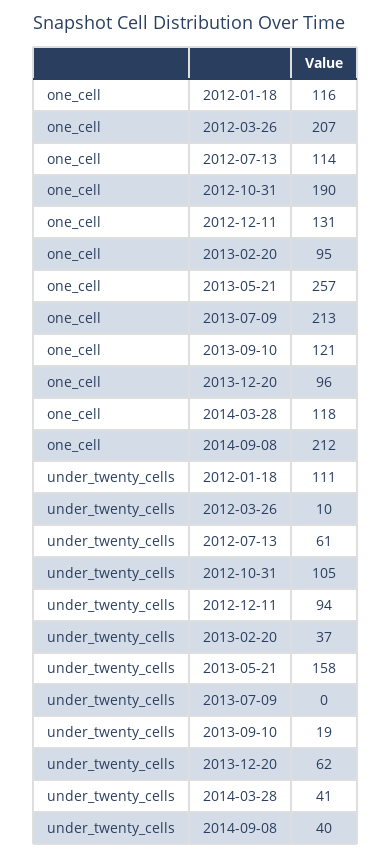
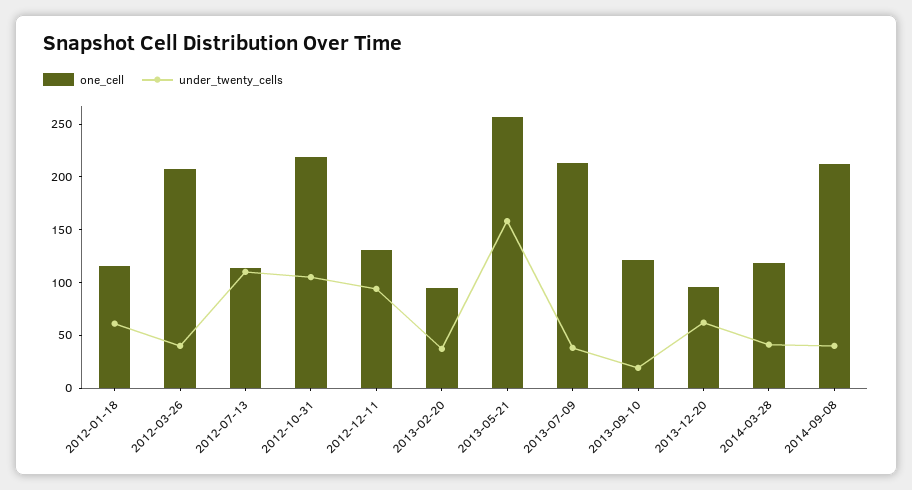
one_cell, 2012-10-31: 190 -> 220
under_twenty_cells, 2012-01-18: 111 -> 60
under_twenty_cells, 2012-03-26: 10 -> 40
under_twenty_cells, 2012-07-13: 61 -> 110
under_twenty_cells, 2013-07-09: 0 -> 40

